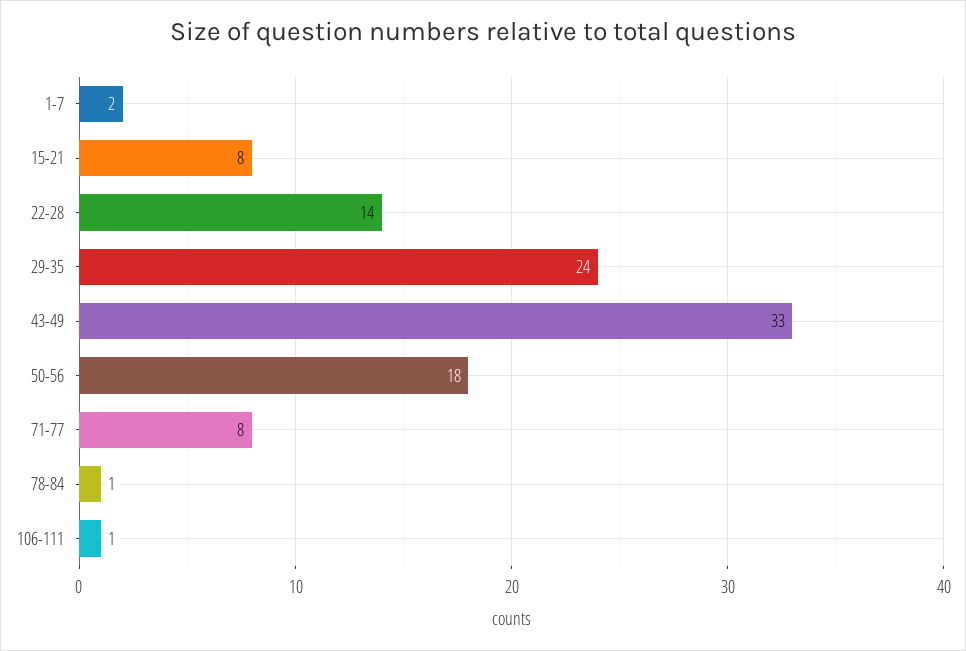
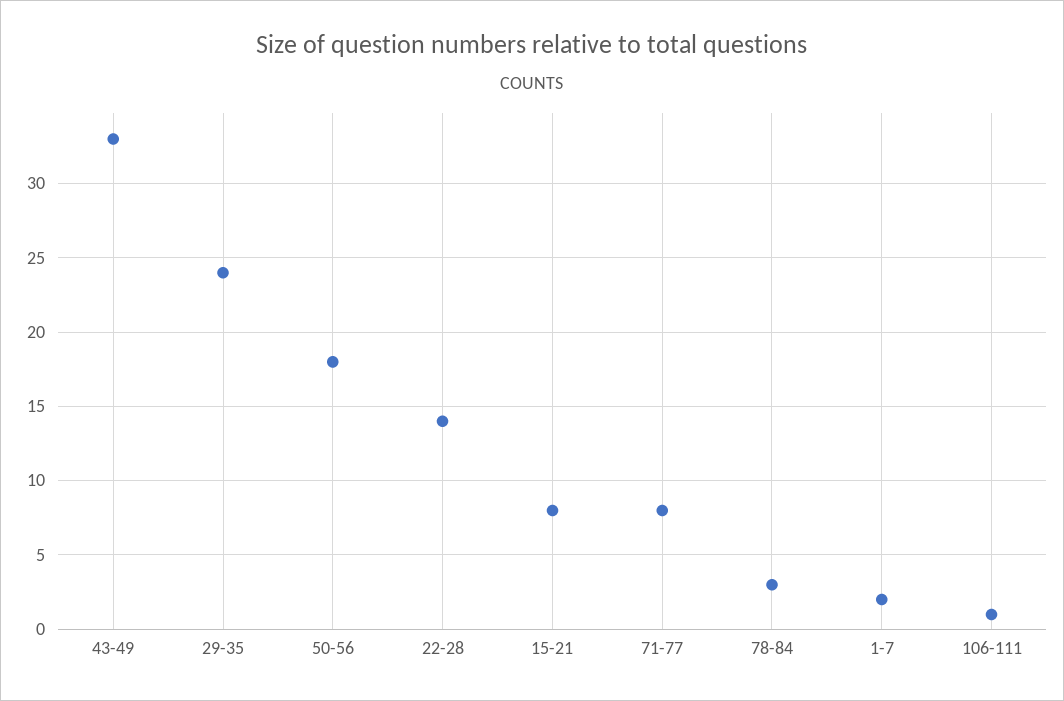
78-84: 1 -> 3

